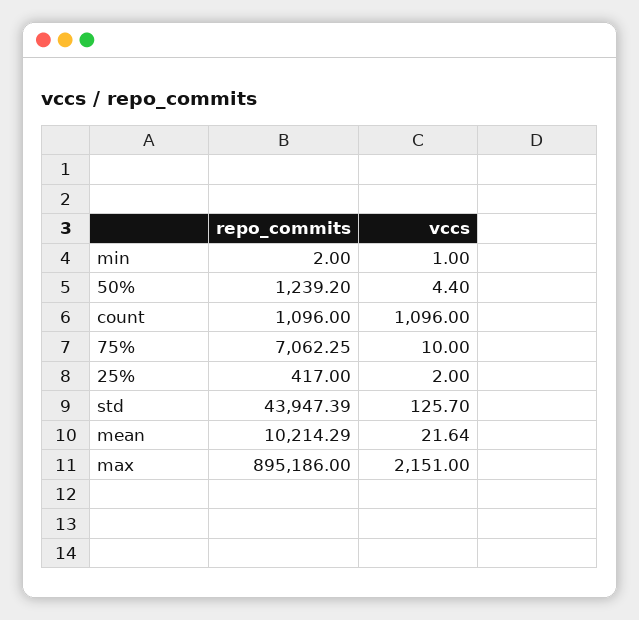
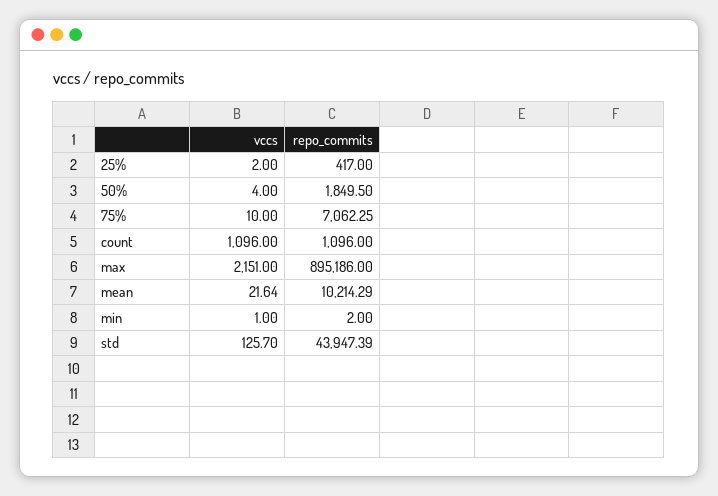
repo_commits, 50%: 1239.2 -> 1849.5
vccs, 50%: 4.4 -> 4

